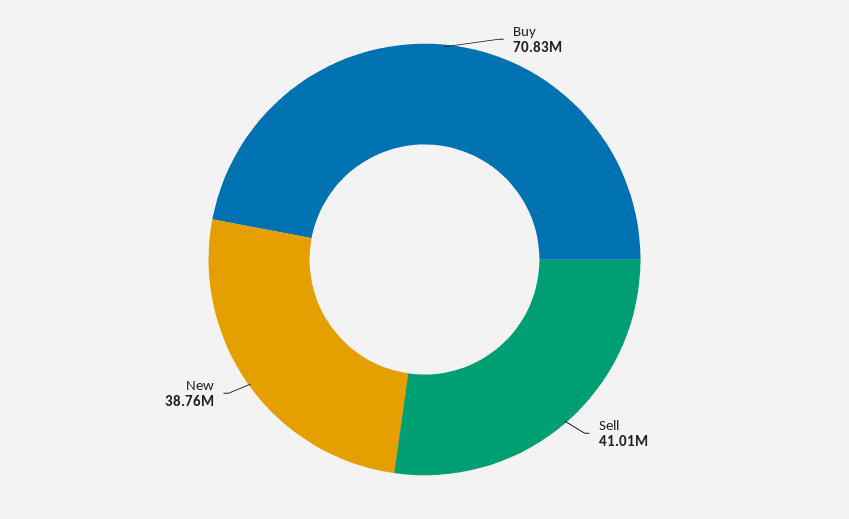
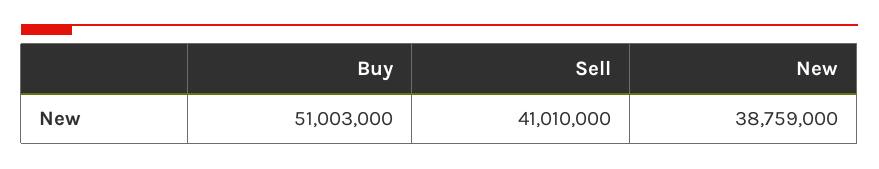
Buy: 70830000 -> 51003000

